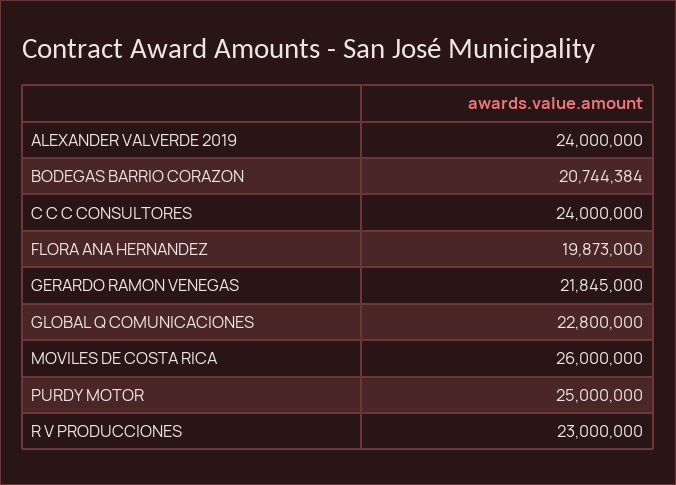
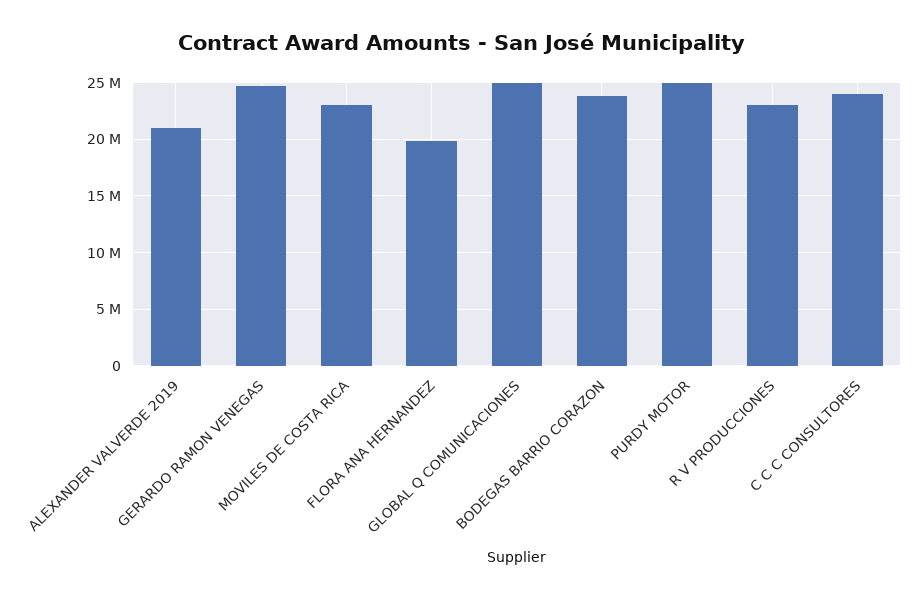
ALEXANDER VALVERDE 2019: 24000000 -> 21000000
BODEGAS BARRIO CORAZON: 20744384 -> 24000000
GERARDO RAMON VENEGAS: 21845000 -> 25000000
GLOBAL Q COMUNICACIONES: 22800000 -> 25000000
MOVILES DE COSTA RICA: 26000000 -> 23000000

